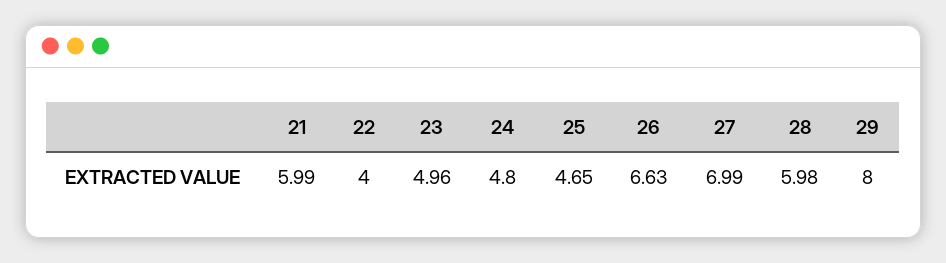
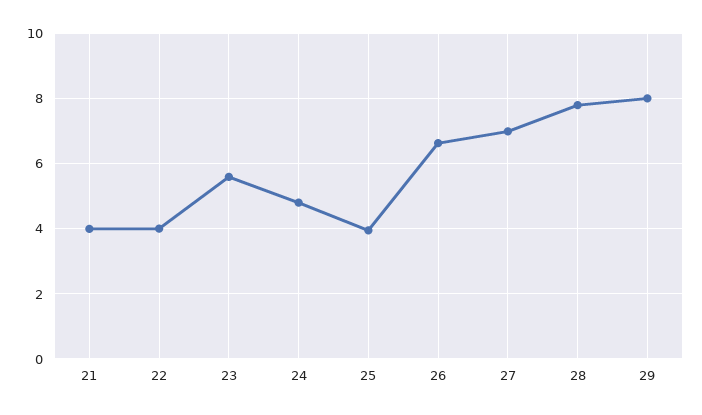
21: 5.99 -> 4
23: 4.96 -> 5.6
25: 4.65 -> 4
28: 5.98 -> 7.8

